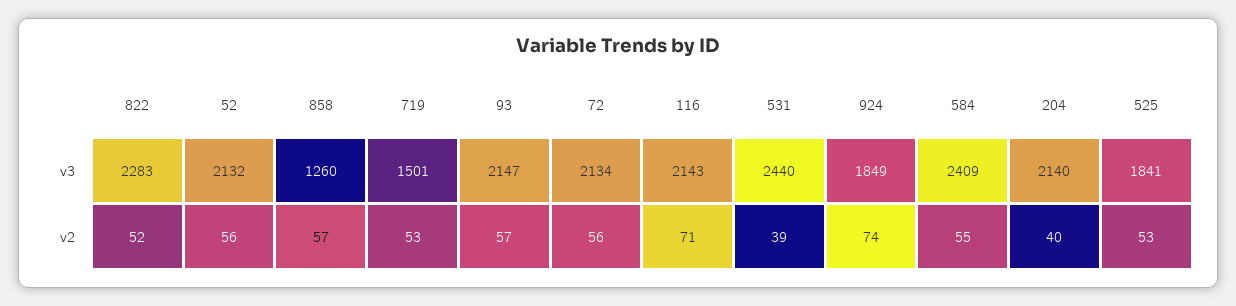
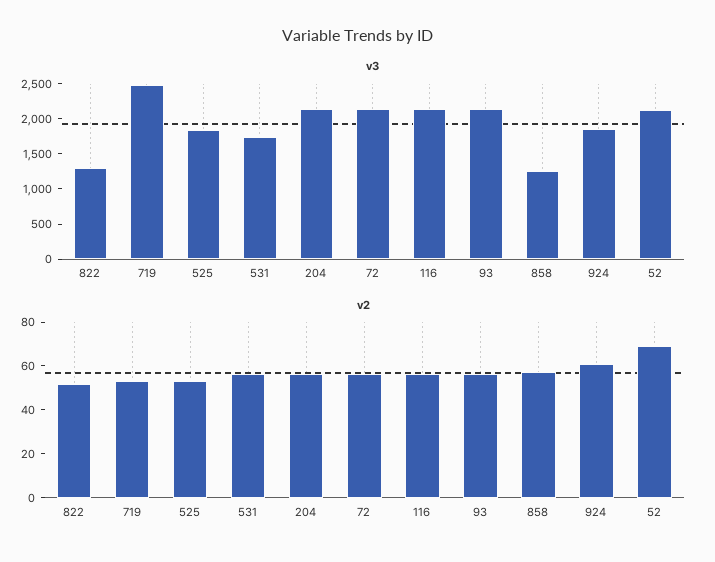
v3, 822: 2283 -> 1250
v3, 719: 1501 -> 2500
v3, 531: 2440 -> 1750
v3, 584: 2409 -> none
v2, 52: 56 -> 70
v2, 116: 71 -> 55
v2, 531: 39 -> 55
v2, 924: 74 -> 60
v2, 584: 55 -> none
v2, 204: 40 -> 55

